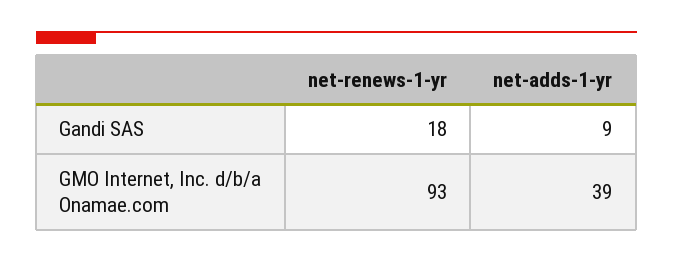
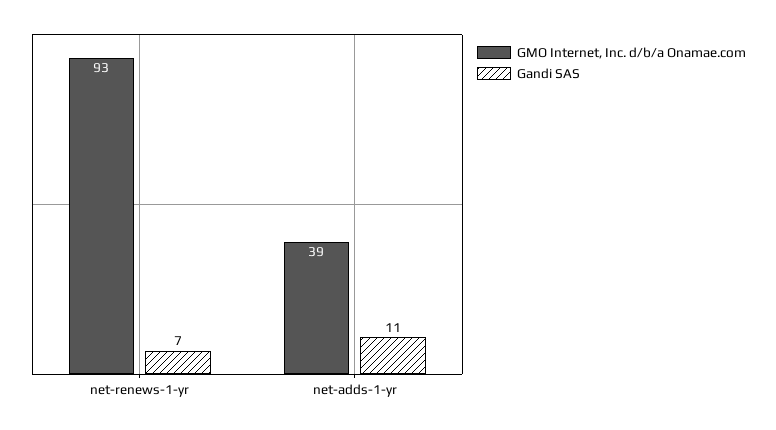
Gandi SAS, net-renews-1-yr: 18 -> 7
Gandi SAS, net-adds-1-yr: 9 -> 11

